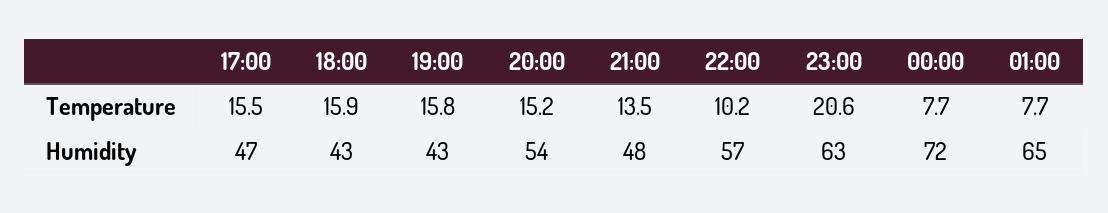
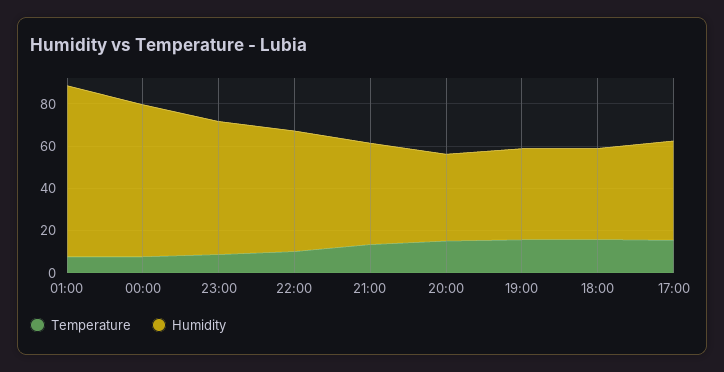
Temperature, 23:00: 20.6 -> 10
Humidity, 20:00: 54 -> 40
Humidity, 01:00: 65 -> 80

